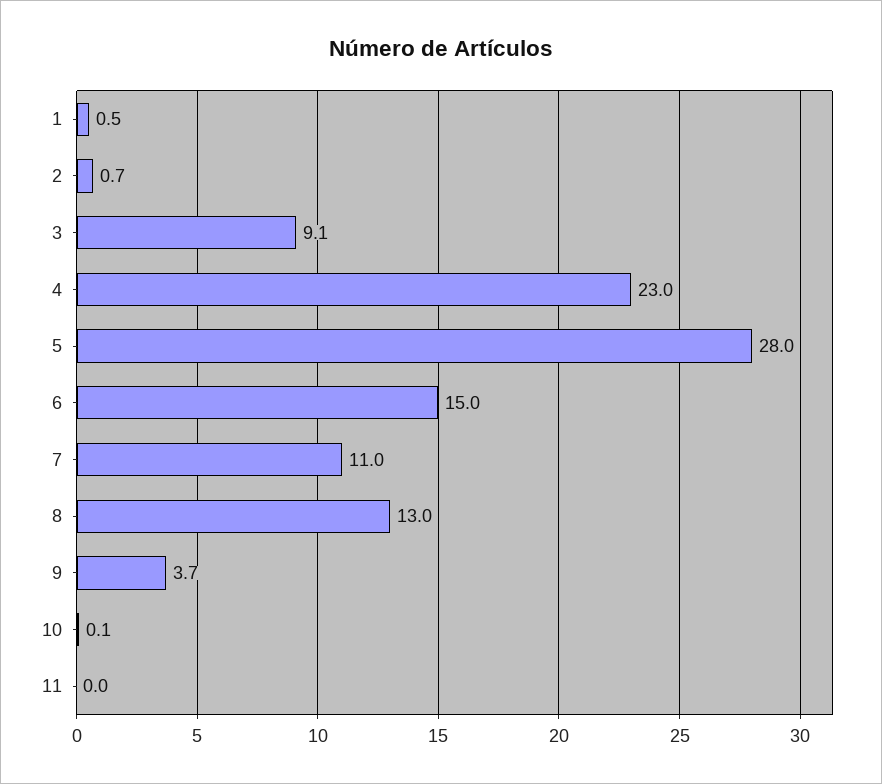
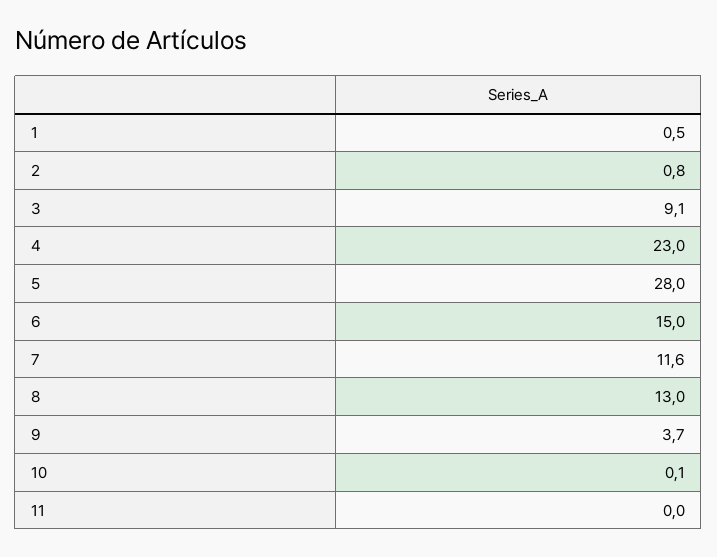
2: 0.7 -> 0.8
7: 11 -> 11.6

